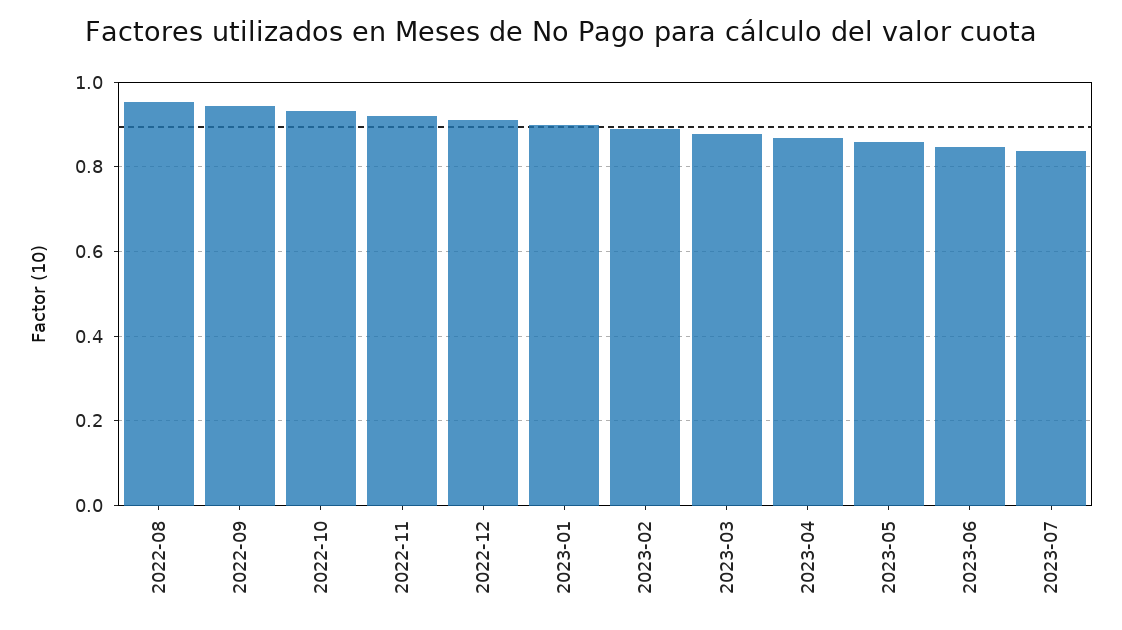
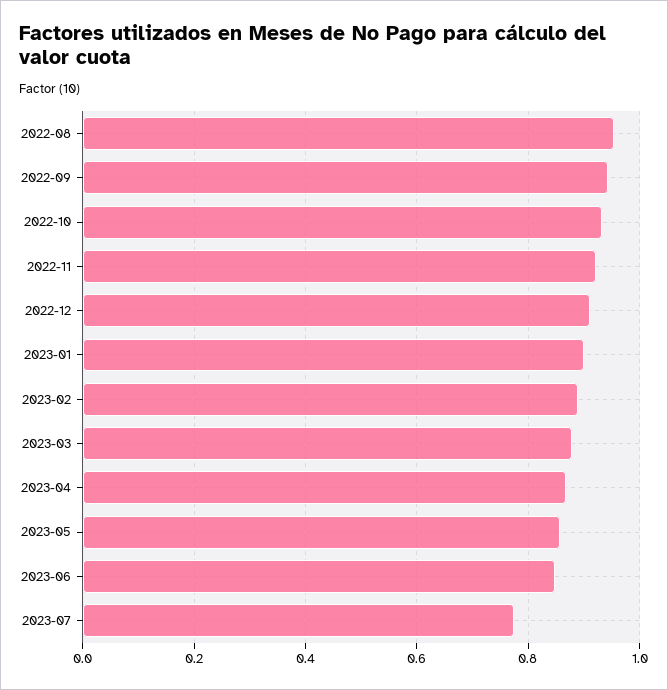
2023-07: 0.84 -> 0.78

